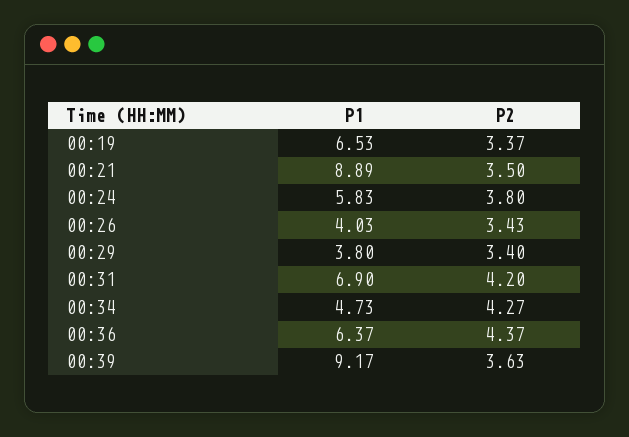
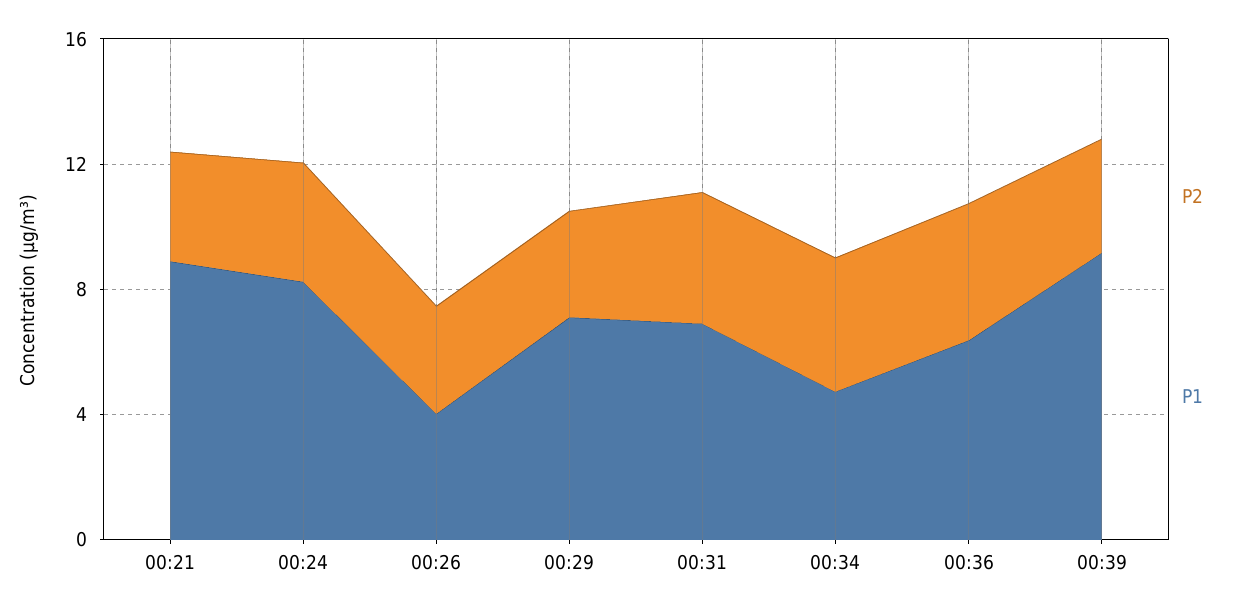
P1, 00:19: 6.53 -> none
P2, 00:19: 3.37 -> none
P1, 00:24: 5.83 -> 8
P1, 00:29: 3.8 -> 7

